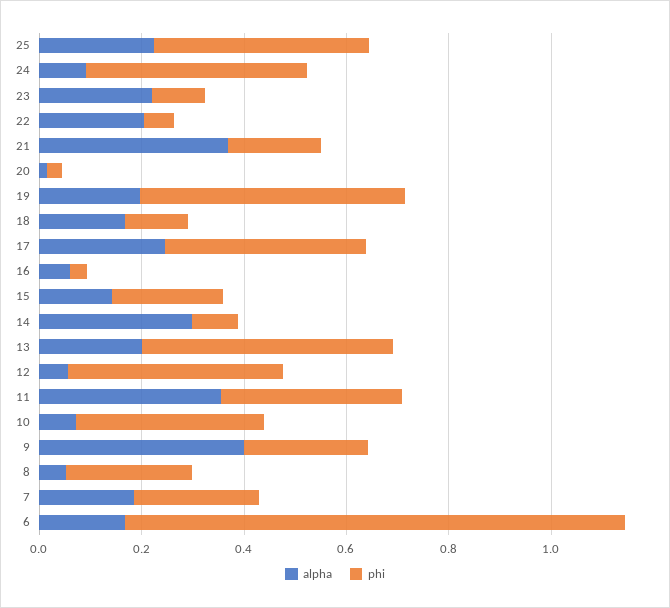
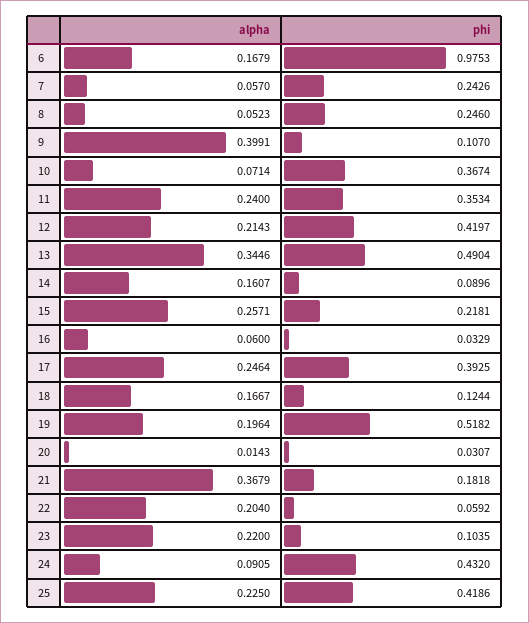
alpha, 15: 0.15 -> 0.2571
alpha, 14: 0.3 -> 0.1607
alpha, 13: 0.2 -> 0.3446
alpha, 12: 0.05 -> 0.2143
alpha, 11: 0.35 -> 0.24
phi, 9: 0.25 -> 0.107
alpha, 7: 0.2 -> 0.057

